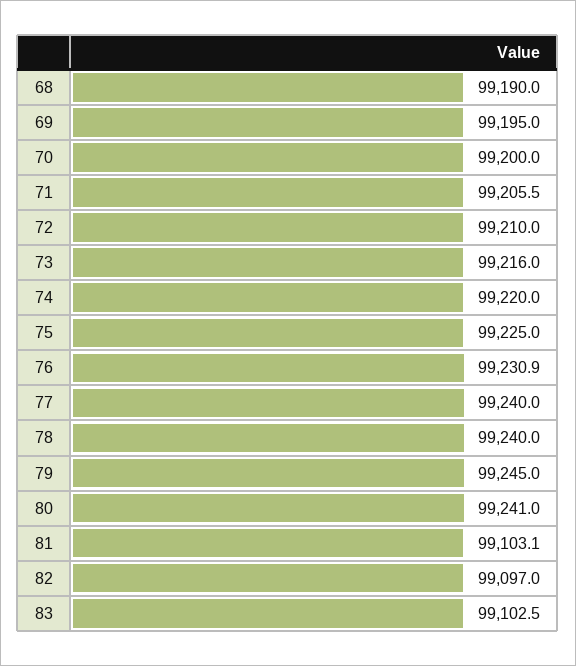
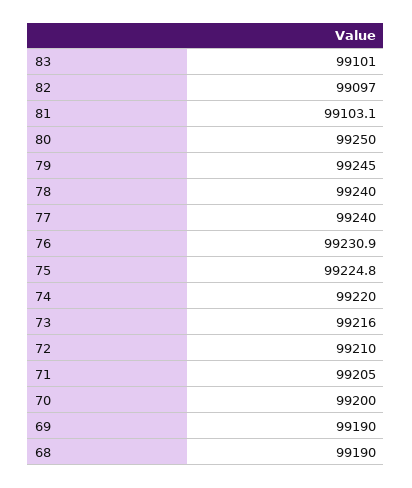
69: 99195 -> 99190
71: 99205.5 -> 99205
75: 99225 -> 99224.8
80: 99241 -> 99250
83: 99102.5 -> 99101

